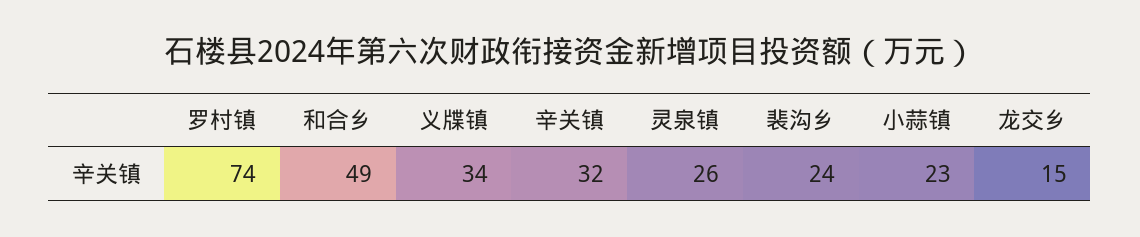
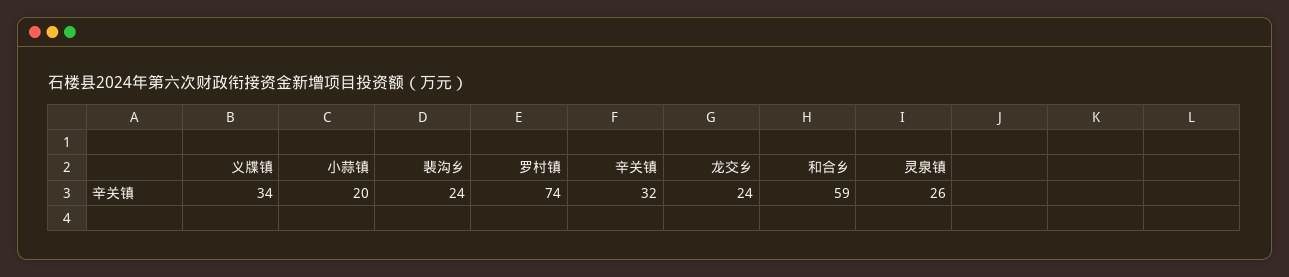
和合乡: 49 -> 59
小蒜镇: 23 -> 20
龙交乡: 15 -> 24

